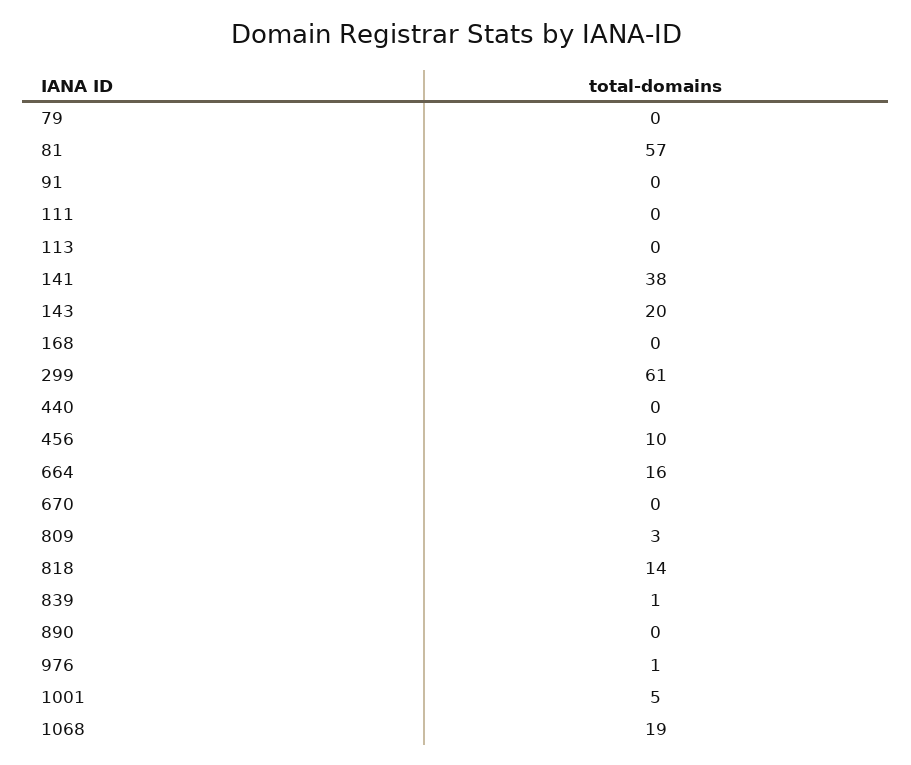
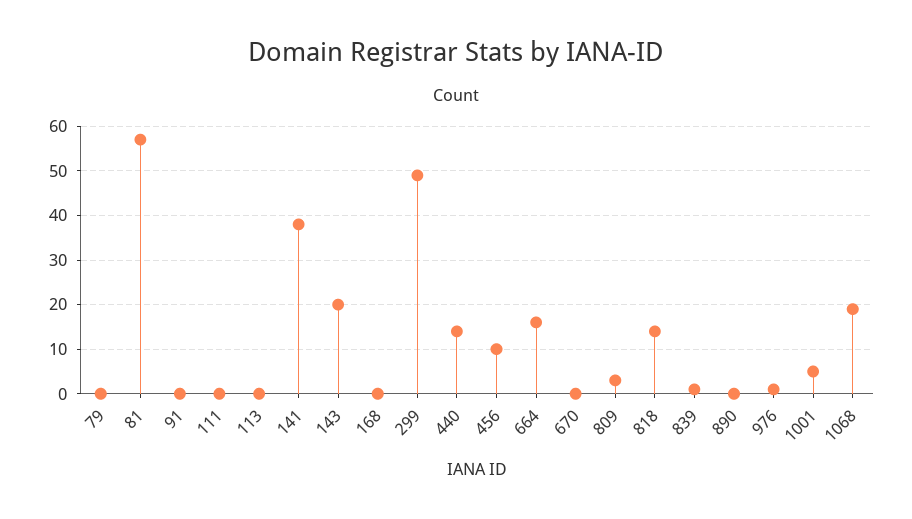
299: 61 -> 50
440: 0 -> 15

